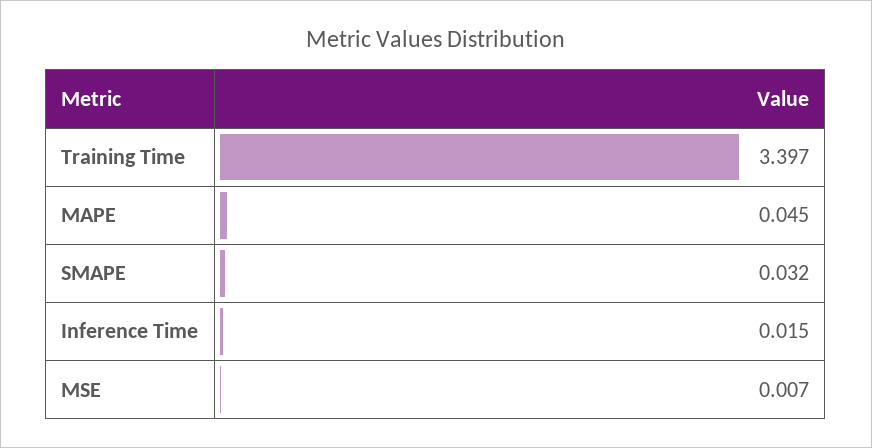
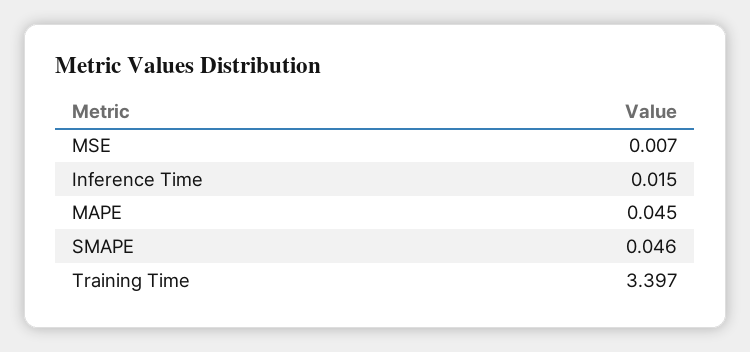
SMAPE: 0.032 -> 0.046

